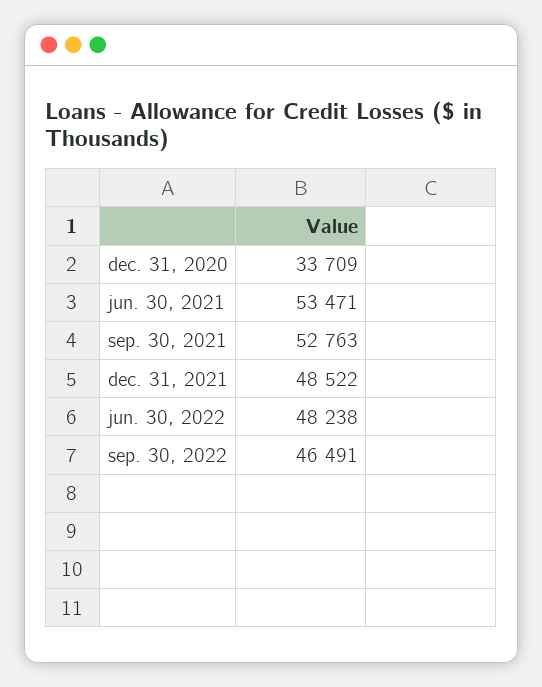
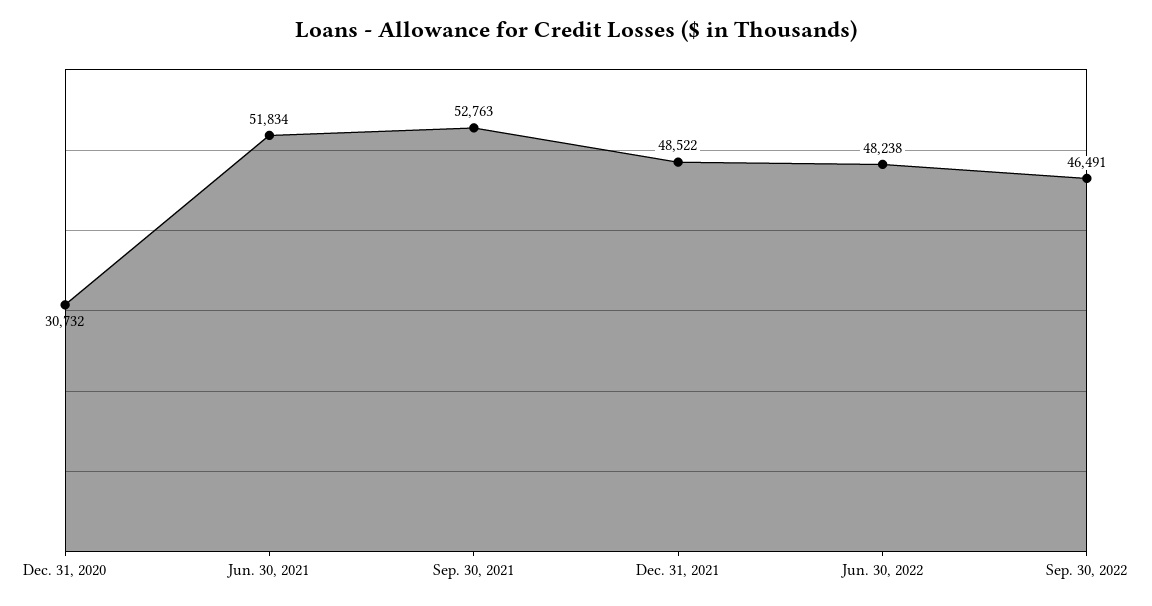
dec. 31, 2020: 33709 -> 30732
jun. 30, 2021: 53471 -> 51834

